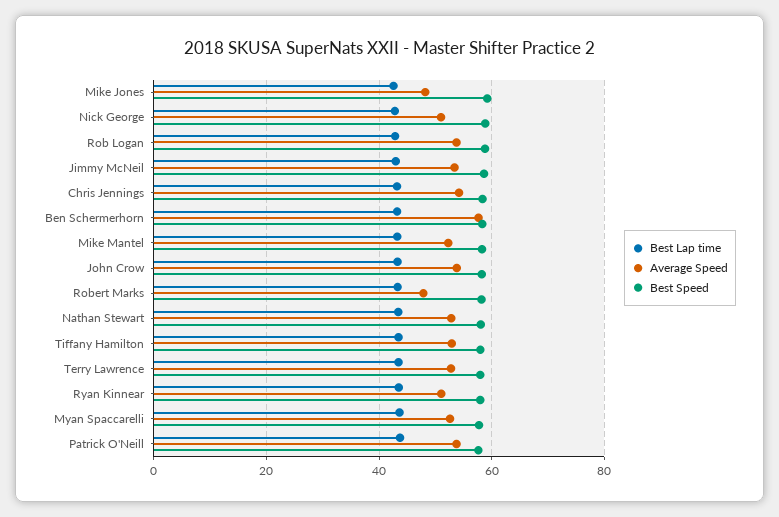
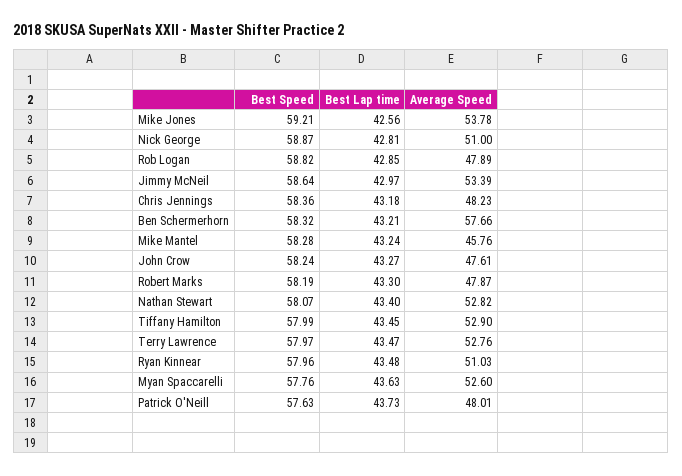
Average Speed, Mike Jones: 48 -> 53.78
Average Speed, Rob Logan: 54 -> 47.89
Average Speed, Chris Jennings: 54 -> 48.23
Average Speed, Mike Mantel: 52 -> 45.76
Average Speed, John Crow: 54 -> 47.61
Average Speed, Patrick O'Neill: 54 -> 48.01

